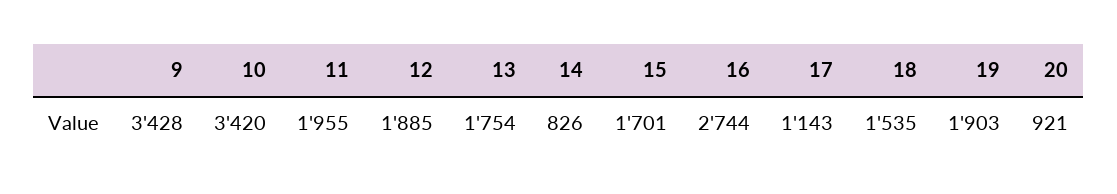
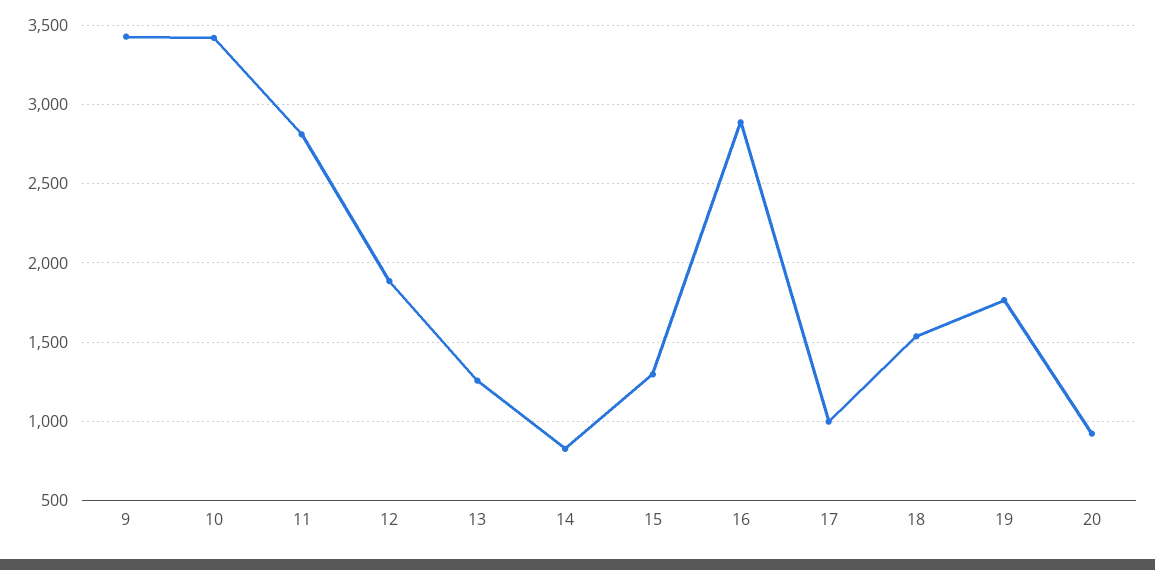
11: 1955 -> 2800
13: 1754 -> 1250
15: 1701 -> 1300
16: 2744 -> 2900
17: 1143 -> 1000
19: 1903 -> 1750

